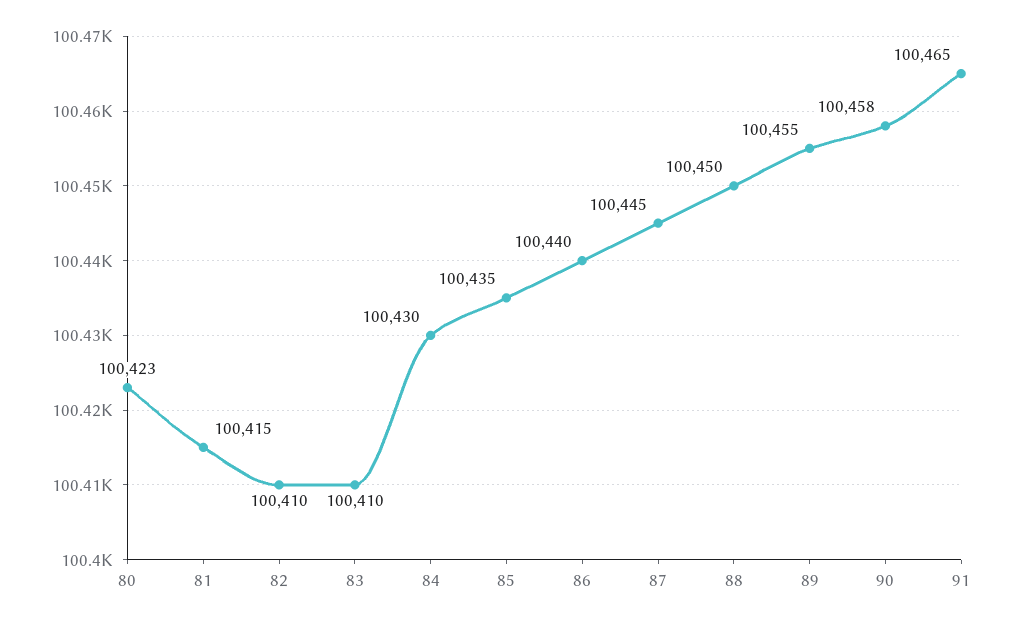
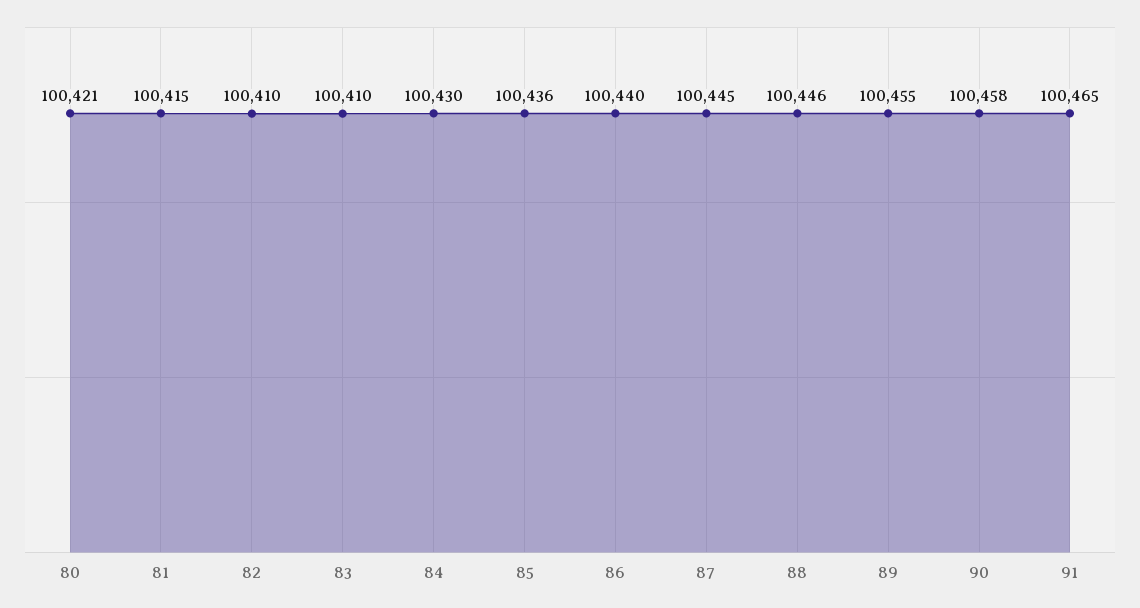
80: 100423 -> 100421
85: 100435 -> 100436
88: 100450 -> 100446

